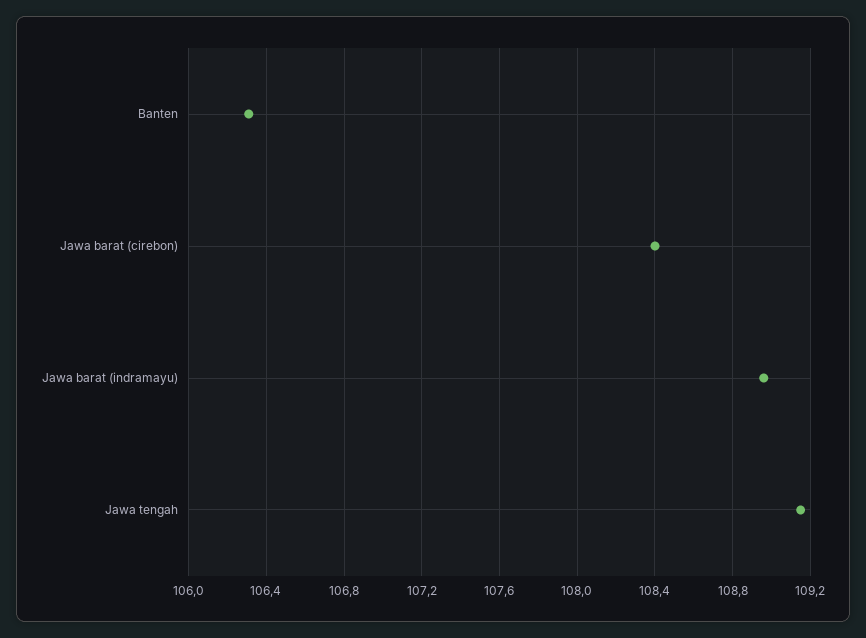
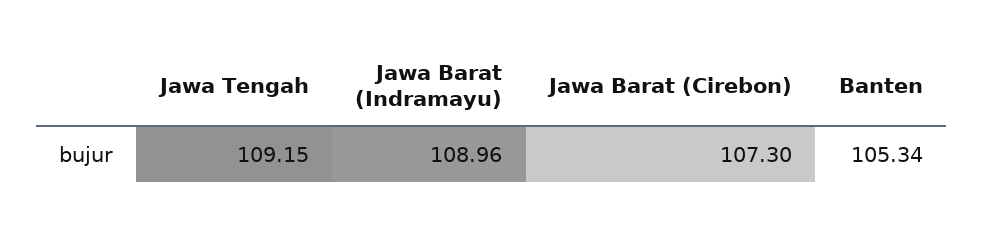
Banten: 106.3 -> 105.34
Jawa barat (cirebon): 108.4 -> 107.3

